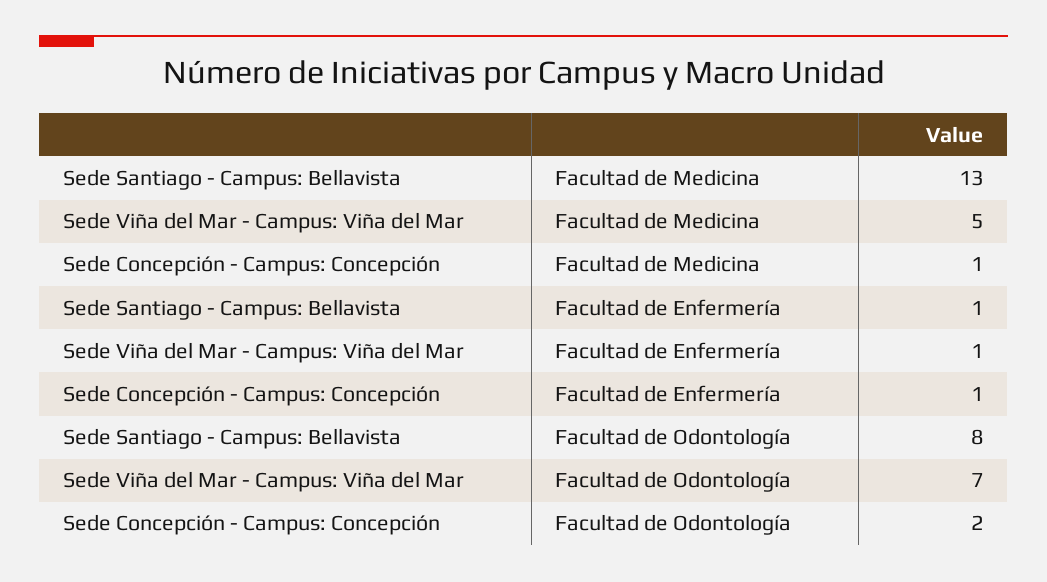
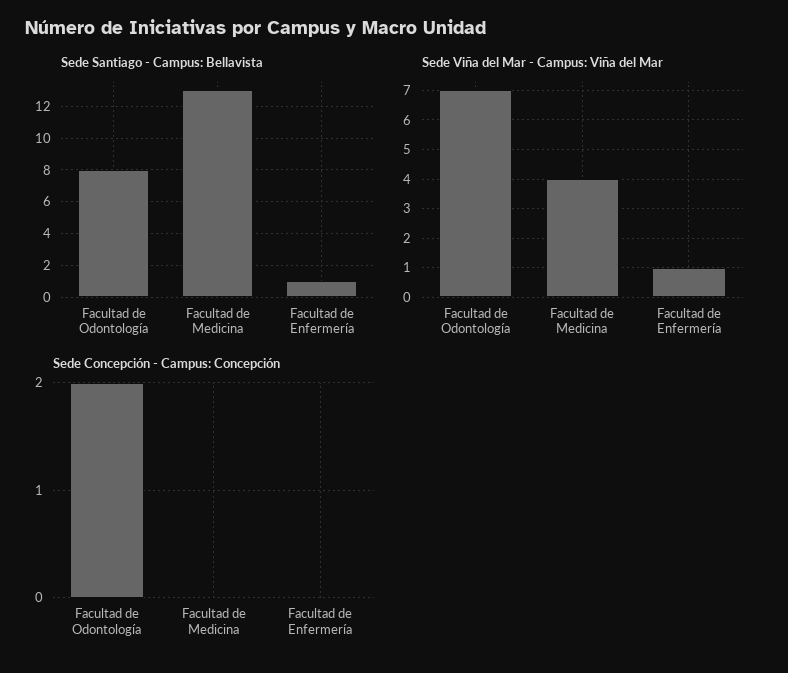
Sede Viña del Mar - Campus: Viña del Mar, Facultad de Medicina: 5 -> 4
Sede Concepción - Campus: Concepción, Facultad de Medicina: 1 -> 0
Sede Concepción - Campus: Concepción, Facultad de Enfermería: 1 -> 0

